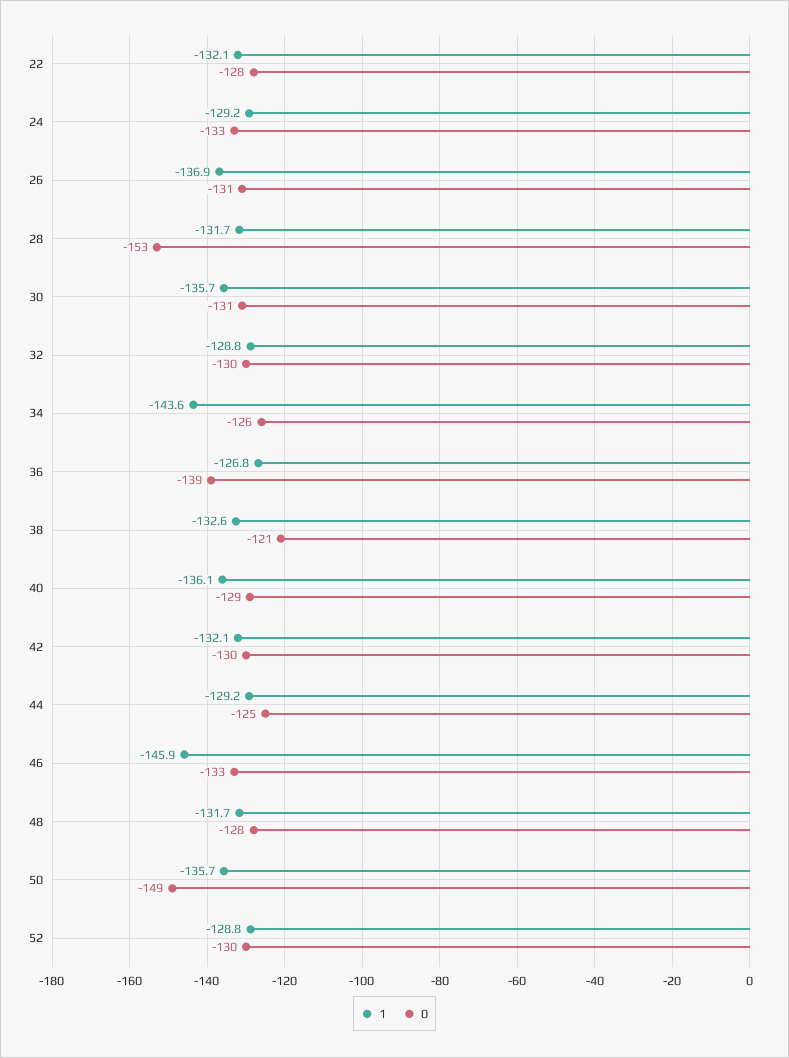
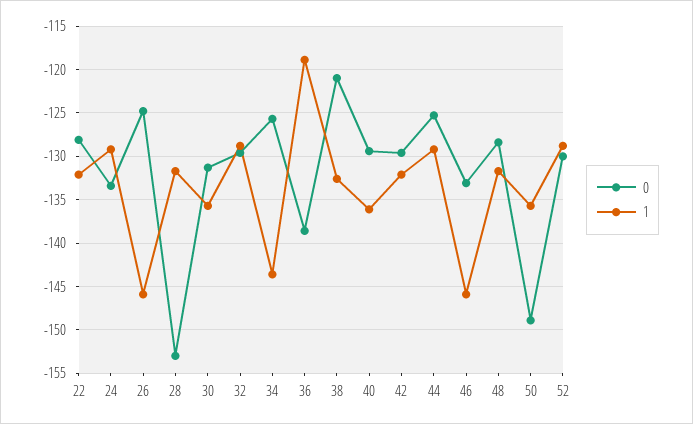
1, 26: -136.9 -> -146
0, 26: -131 -> -125
1, 36: -126.8 -> -119

